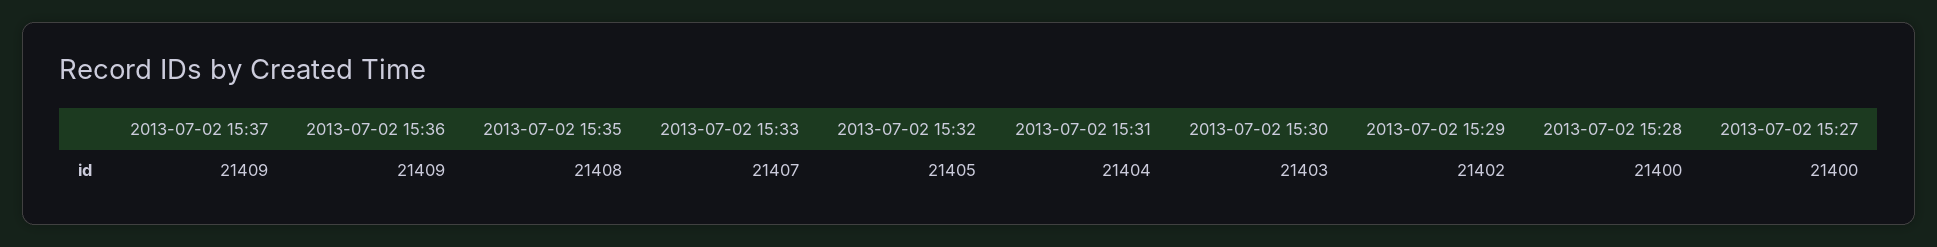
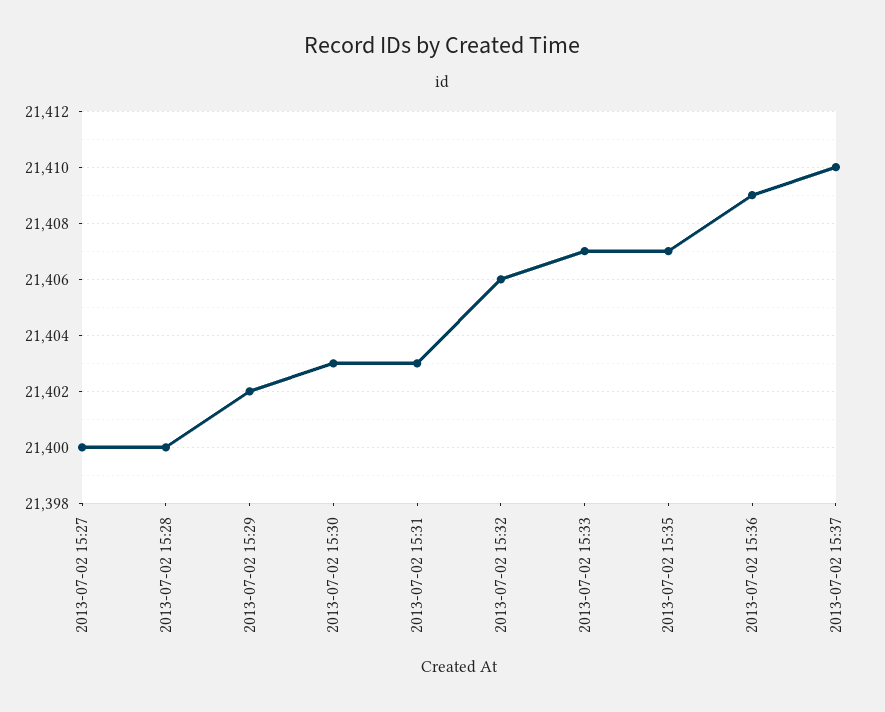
2013-07-02 15:37: 21409 -> 21410
2013-07-02 15:35: 21408 -> 21407
2013-07-02 15:32: 21405 -> 21406
2013-07-02 15:31: 21404 -> 21403

